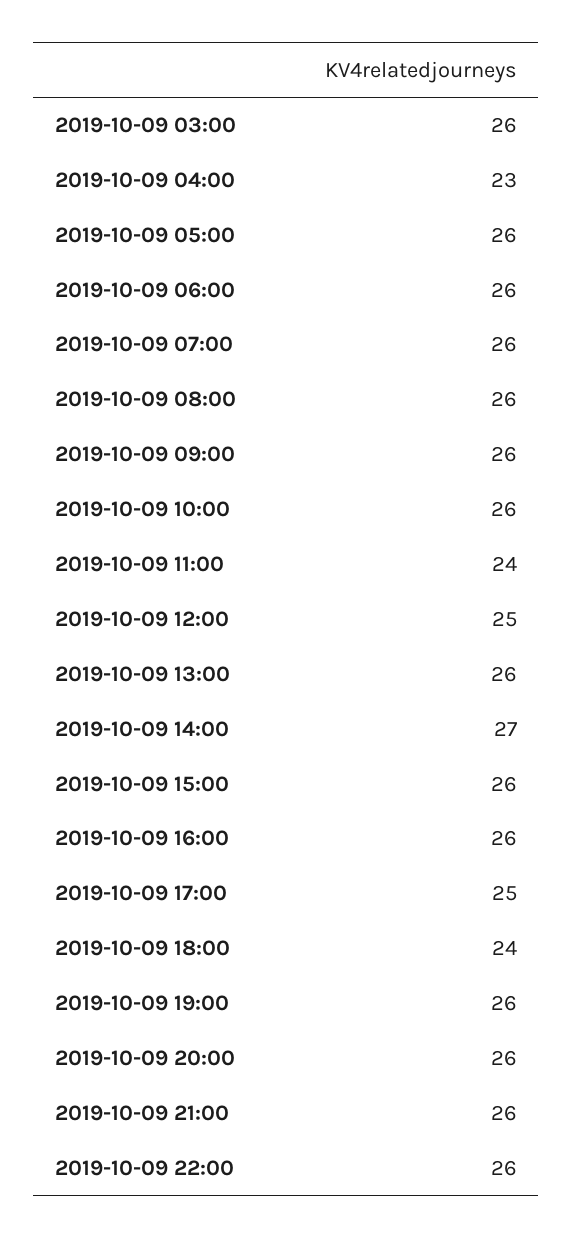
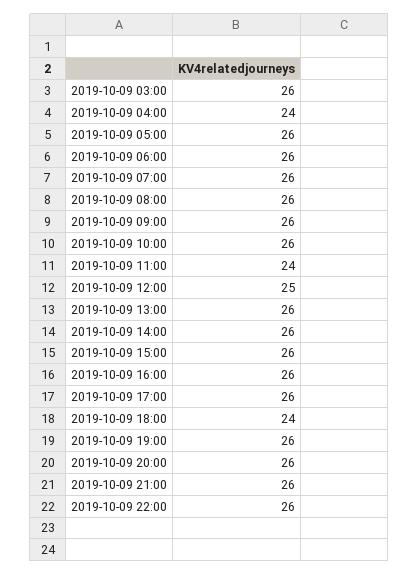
2019-10-09 04:00: 23 -> 24
2019-10-09 14:00: 27 -> 26
2019-10-09 17:00: 25 -> 26

